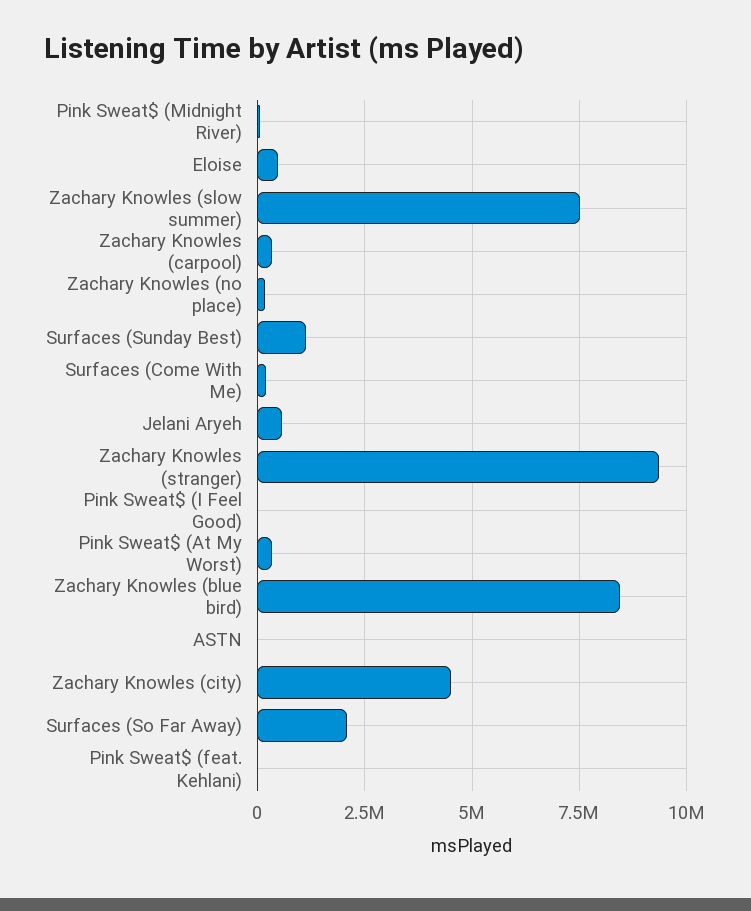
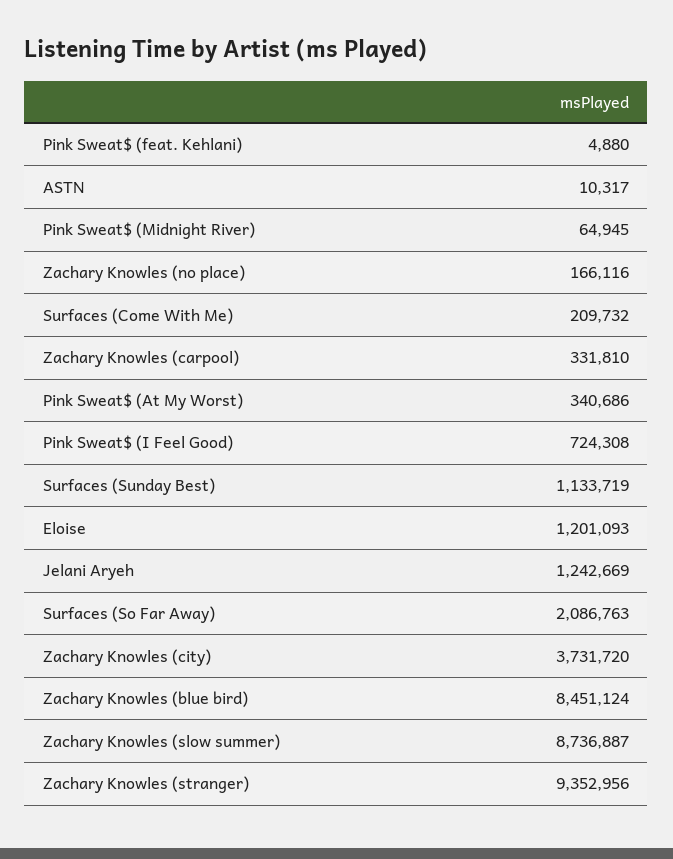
Eloise: 500000 -> 1201093
Zachary Knowles (slow summer): 7500000 -> 8736887
Jelani Aryeh: 500000 -> 1242669
Pink Sweat$ (I Feel Good): 0 -> 724308
Zachary Knowles (city): 4500000 -> 3731720

